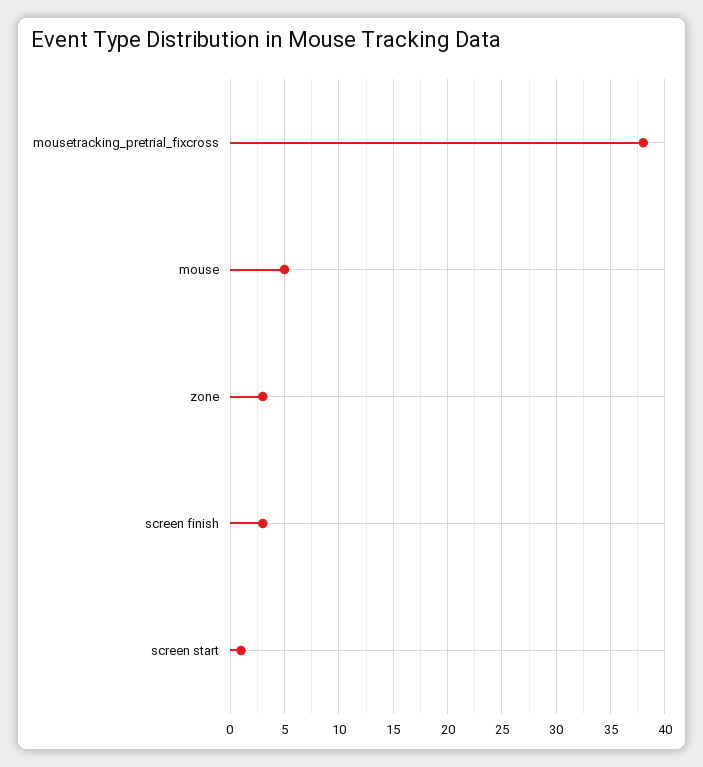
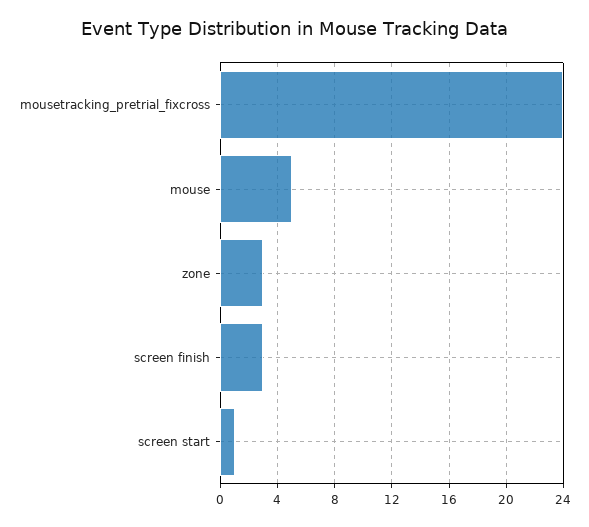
mousetracking_pretrial_fixcross: 38 -> 24

